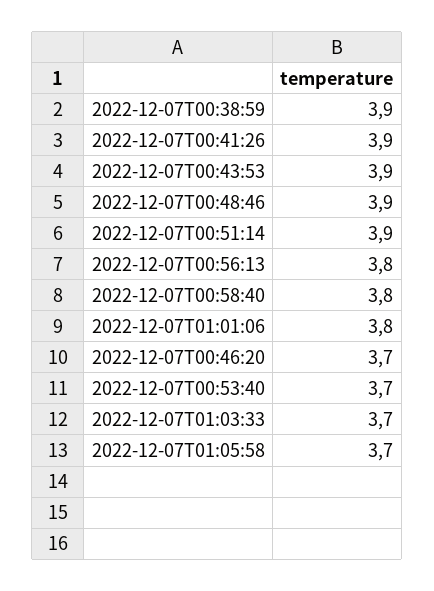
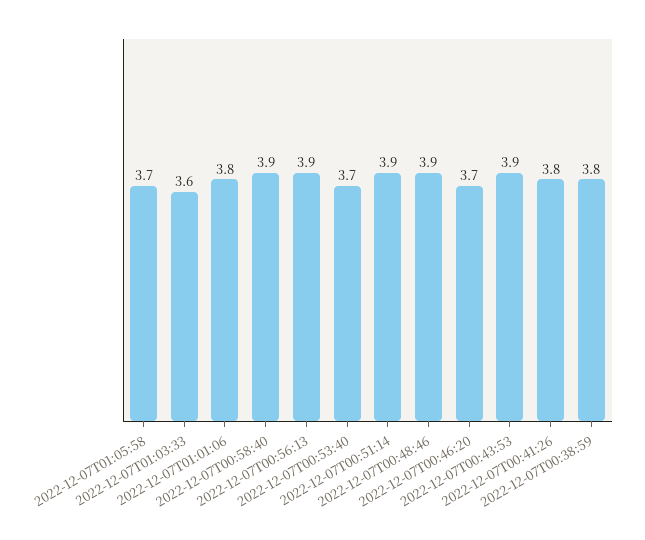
2022-12-07T00:38:59: 3.9 -> 3.8
2022-12-07T00:41:26: 3.9 -> 3.8
2022-12-07T00:56:13: 3.8 -> 3.9
2022-12-07T00:58:40: 3.8 -> 3.9
2022-12-07T01:03:33: 3.7 -> 3.6

